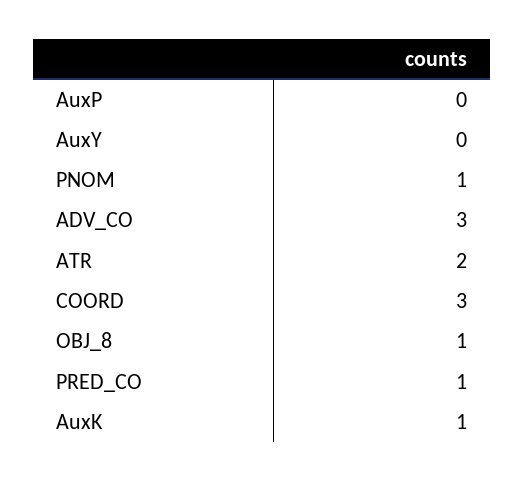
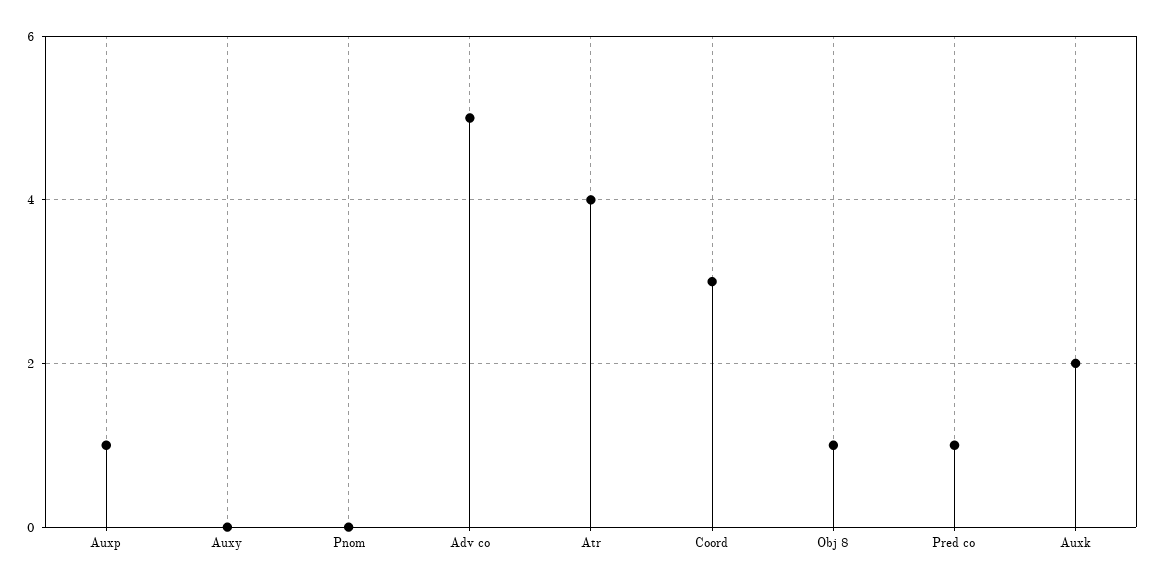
AuxP: 0 -> 1
PNOM: 1 -> 0
ADV_CO: 3 -> 5
ATR: 2 -> 4
AuxK: 1 -> 2

